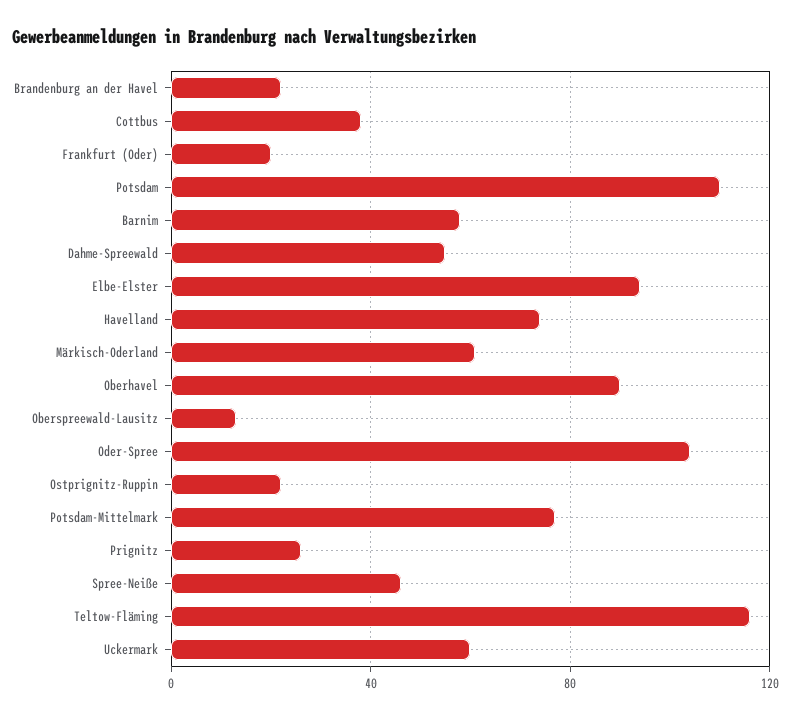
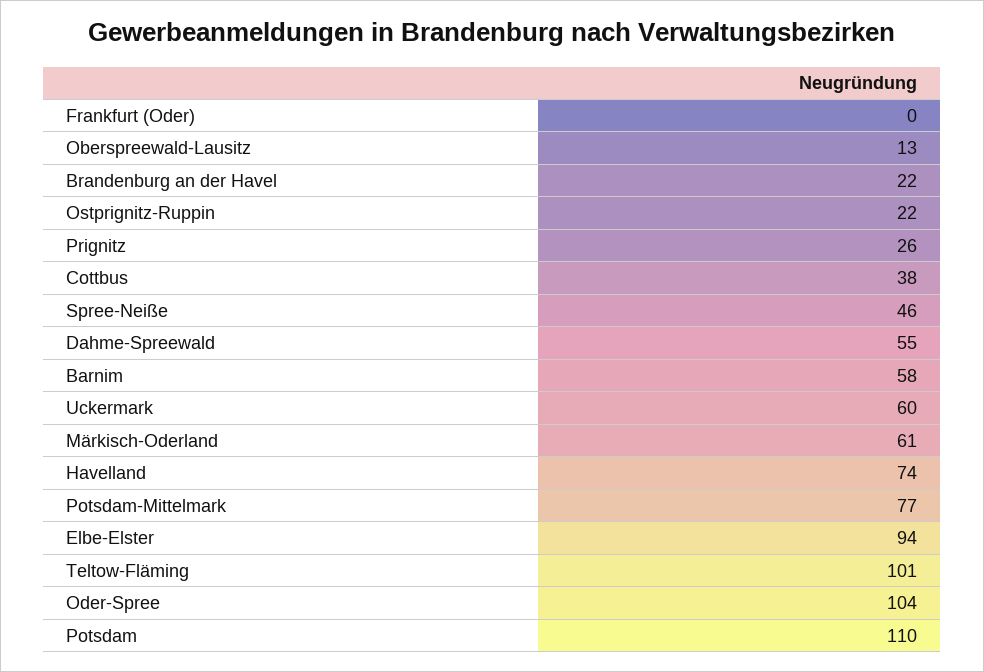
Frankfurt (Oder): 20 -> 0
Oberhavel: 90 -> none
Teltow-Fläming: 115 -> 101

